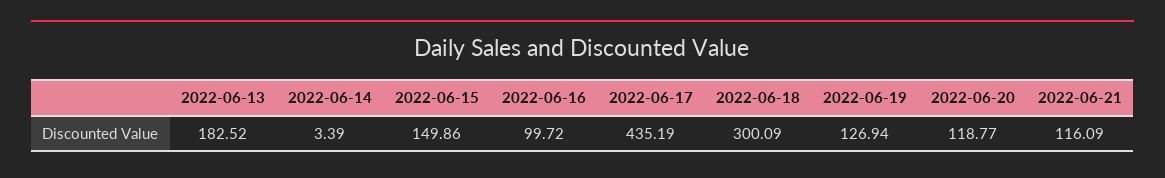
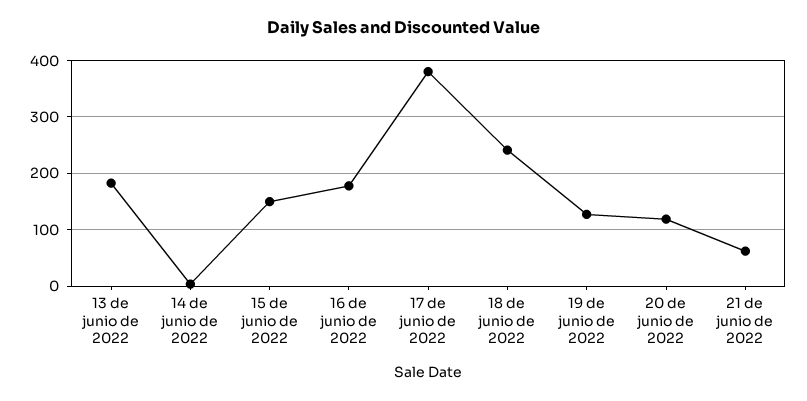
2022-06-16: 99.72 -> 180
2022-06-17: 435.19 -> 380
2022-06-18: 300.09 -> 240
2022-06-21: 116.09 -> 60

